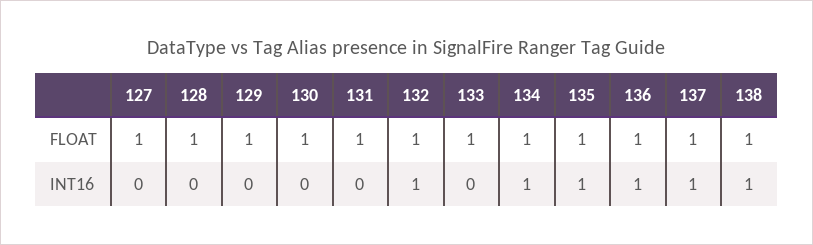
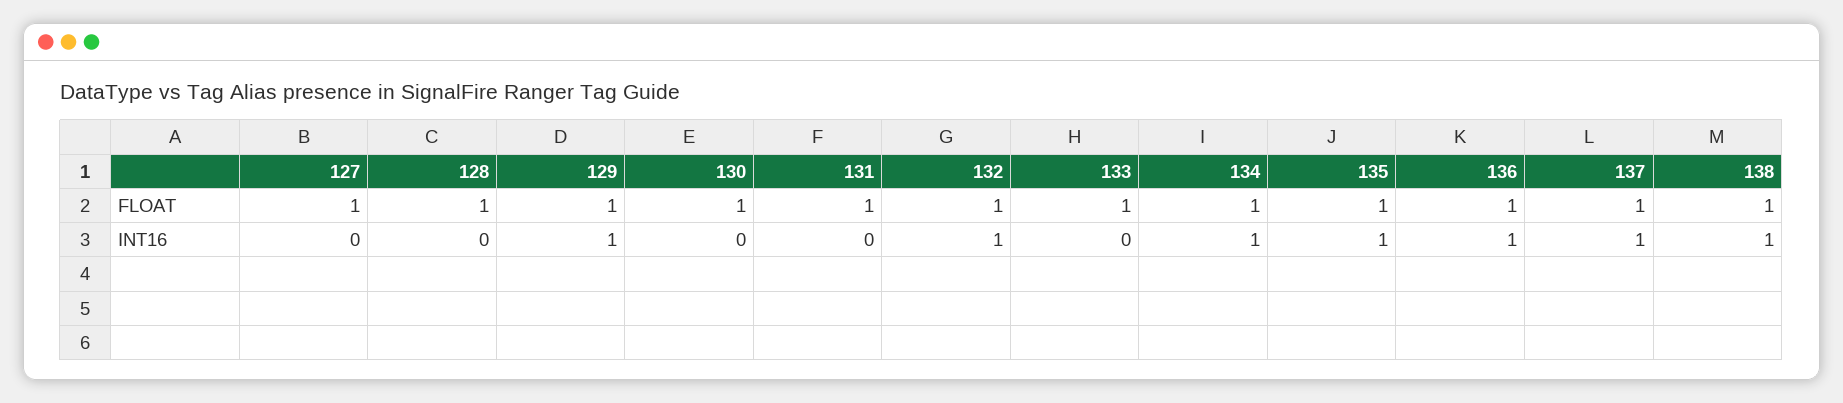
129, INT16: 0 -> 1

